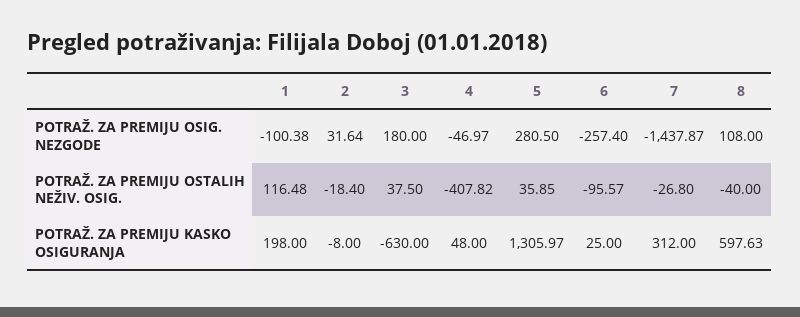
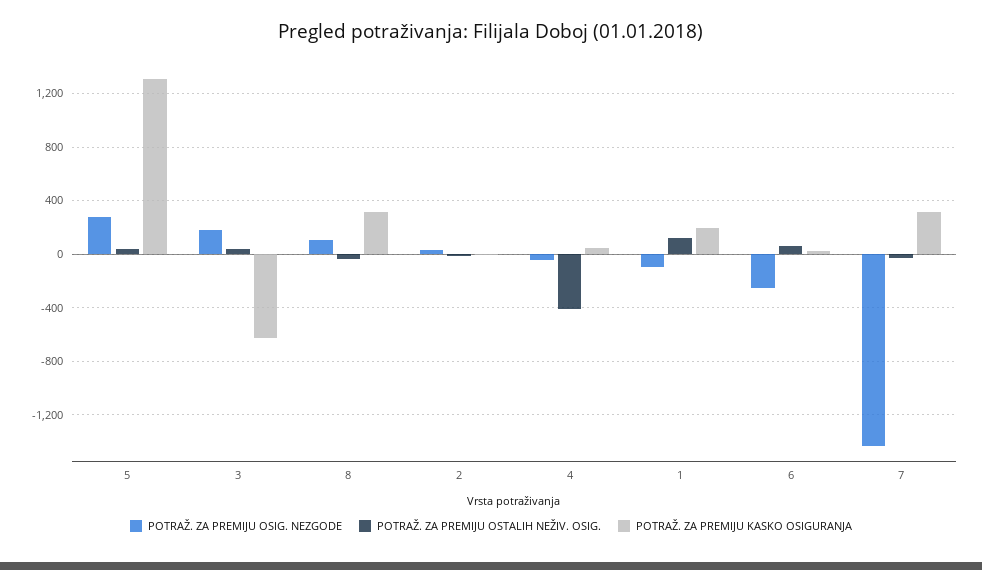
POTRAŽ. ZA PREMIJU OSTALIH NEŽIV. OSIG., 6: -95.57 -> 50
POTRAŽ. ZA PREMIJU KASKO OSIGURANJA, 8: 597.63 -> 300

